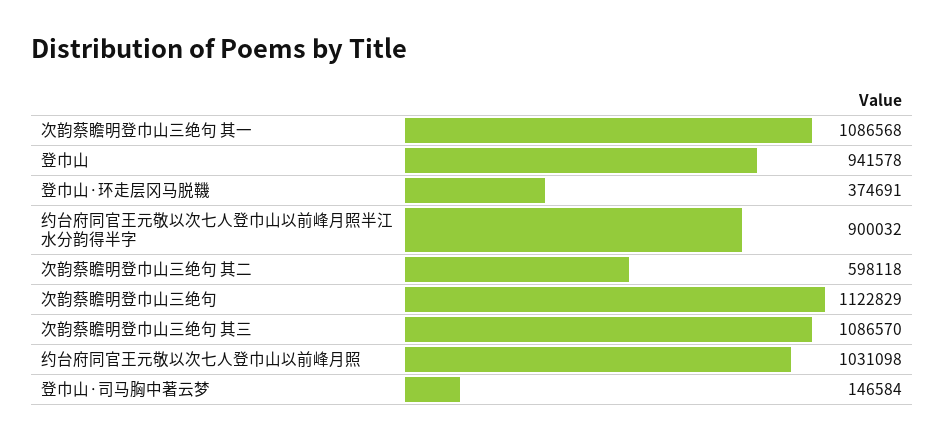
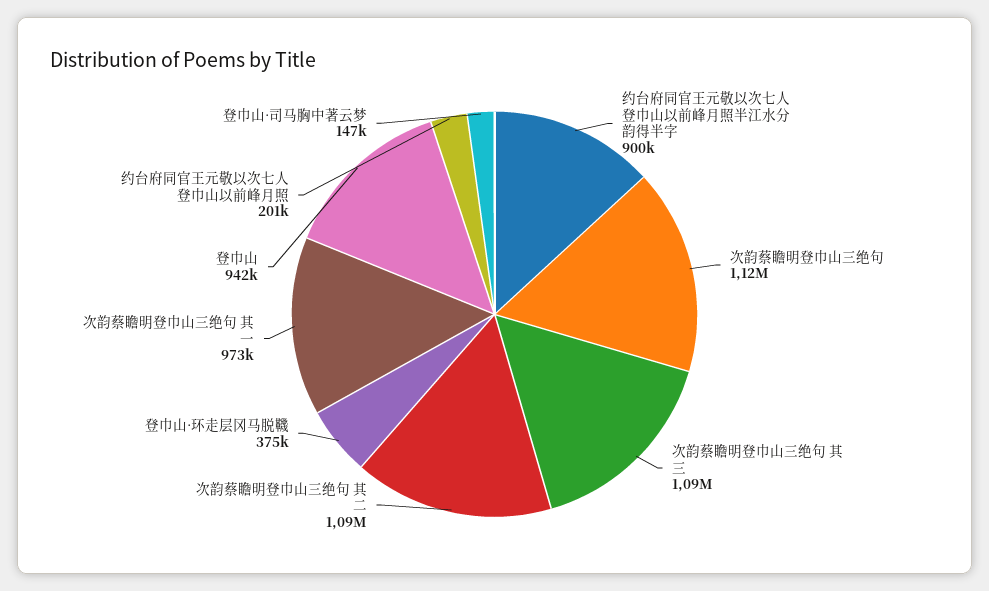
次韵蔡瞻明登巾山三绝句 其一: 1086568 -> 973000
次韵蔡瞻明登巾山三绝句 其二: 598118 -> 1090000
约台府同官王元敬以次七人登巾山以前峰月照: 1031098 -> 201000

